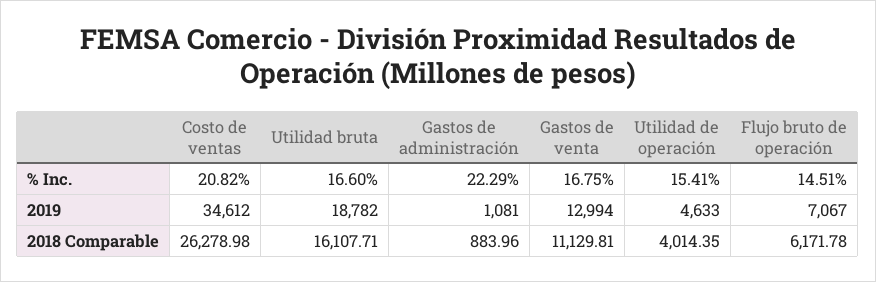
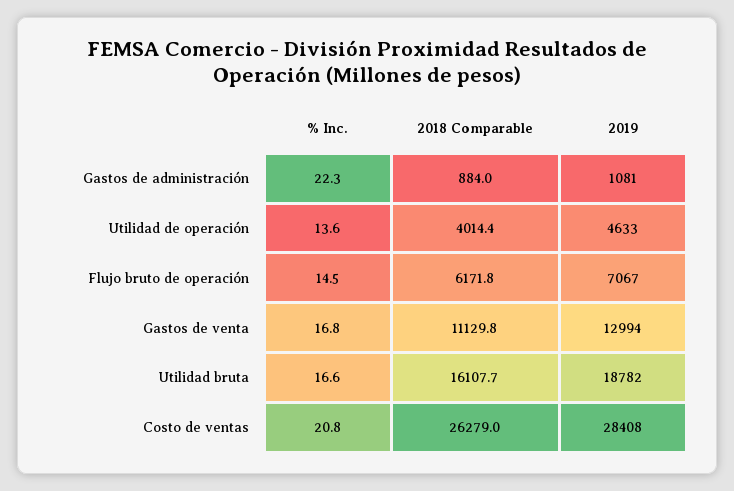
Utilidad de operación, % Inc.: 15.41 -> 13.6
Costo de ventas, 2019: 34612 -> 28408

